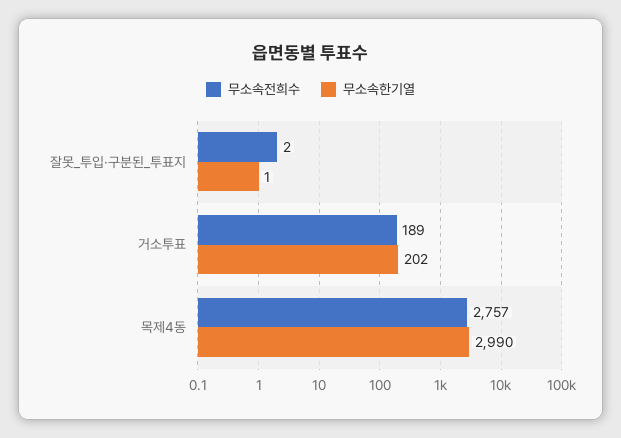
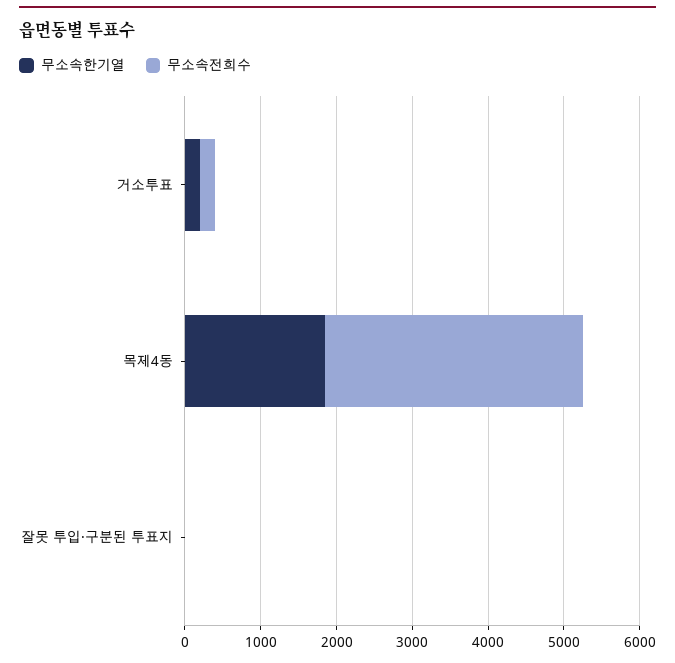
무소속전희수, 목제4동: 2757 -> 3400
무소속한기열, 목제4동: 2990 -> 1800

